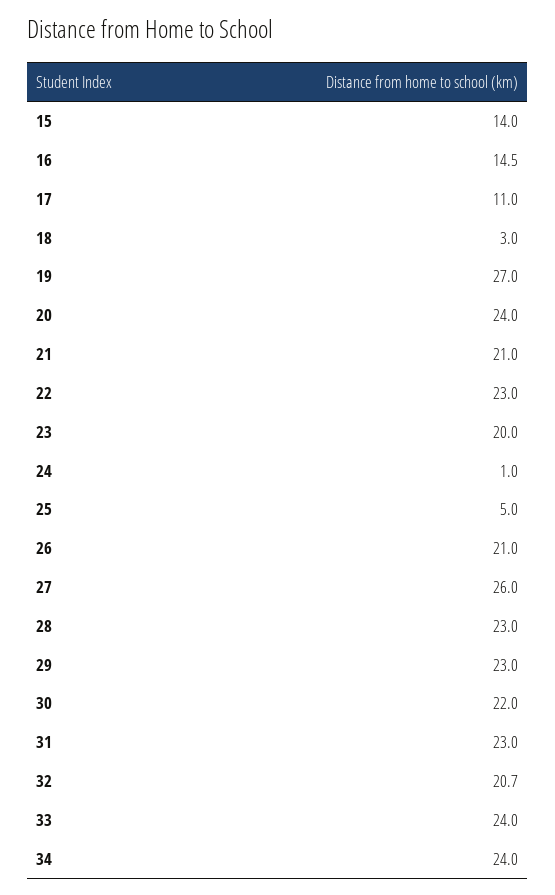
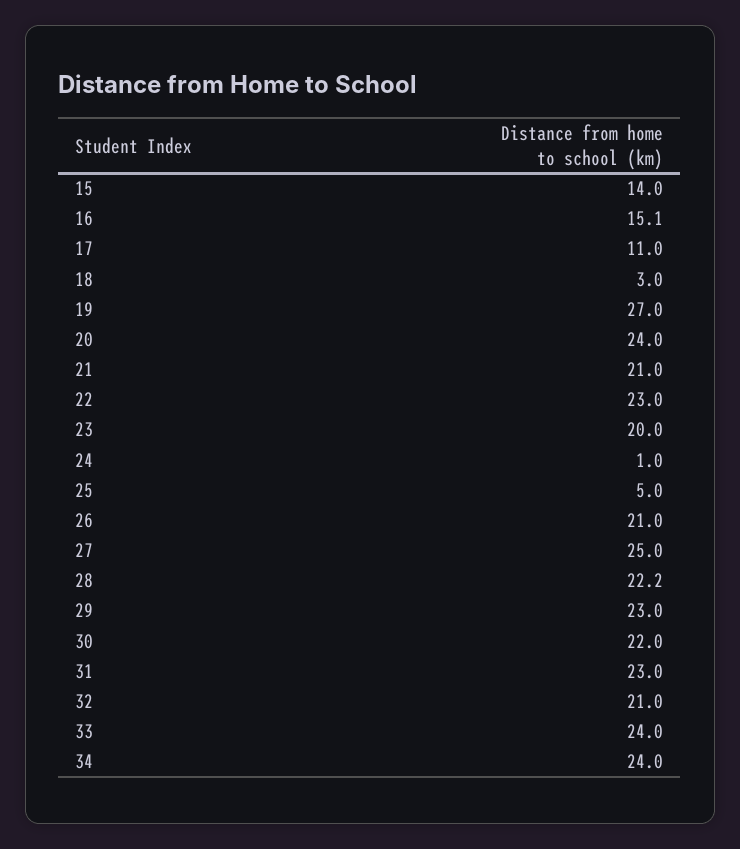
16: 14.5 -> 15.1
27: 26 -> 25
28: 23 -> 22.2
32: 20.7 -> 21

